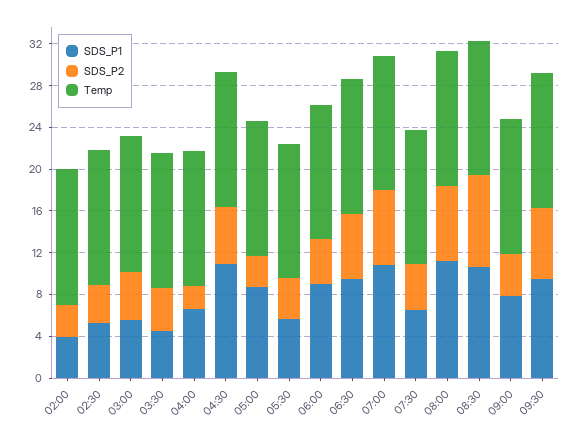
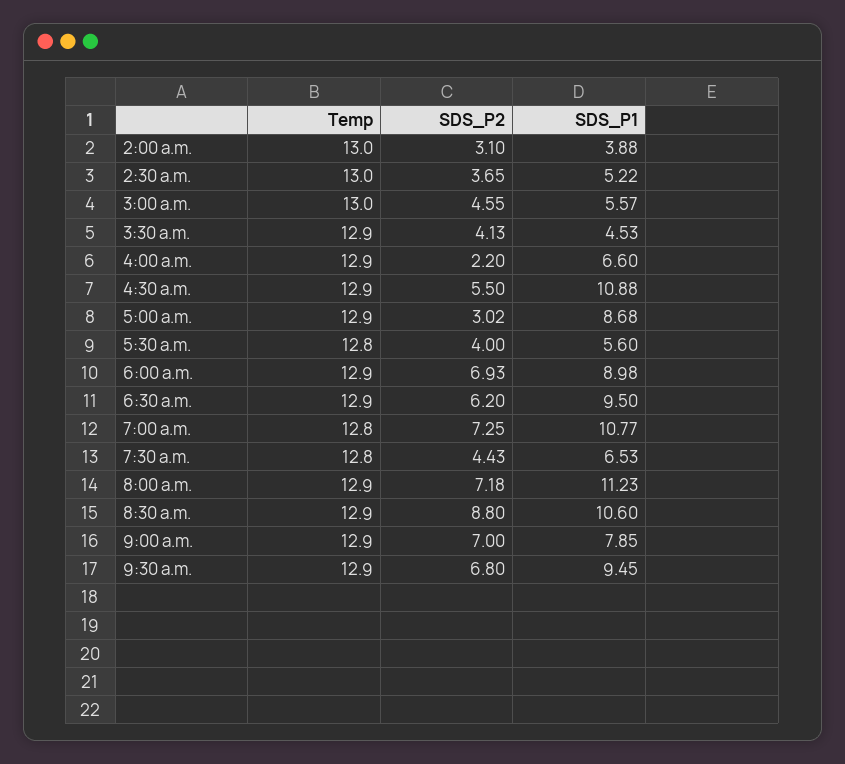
SDS_P2, 06:00: 4 -> 6.93
SDS_P2, 09:00: 4 -> 7

